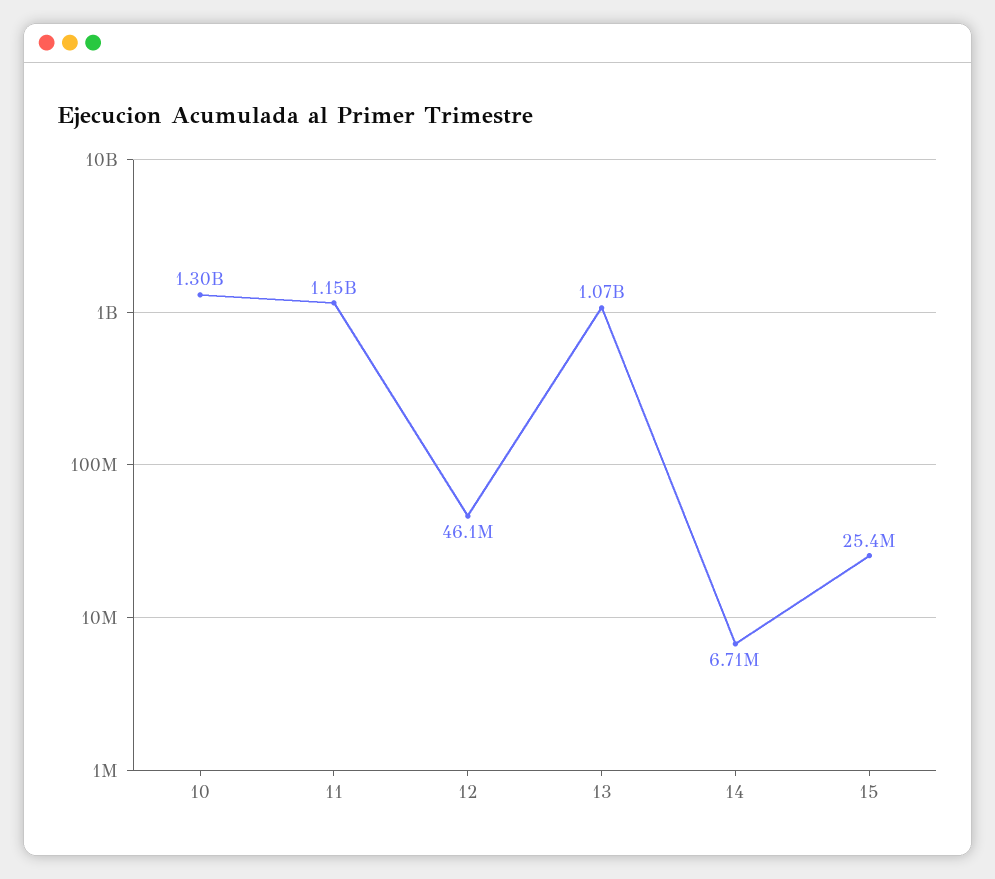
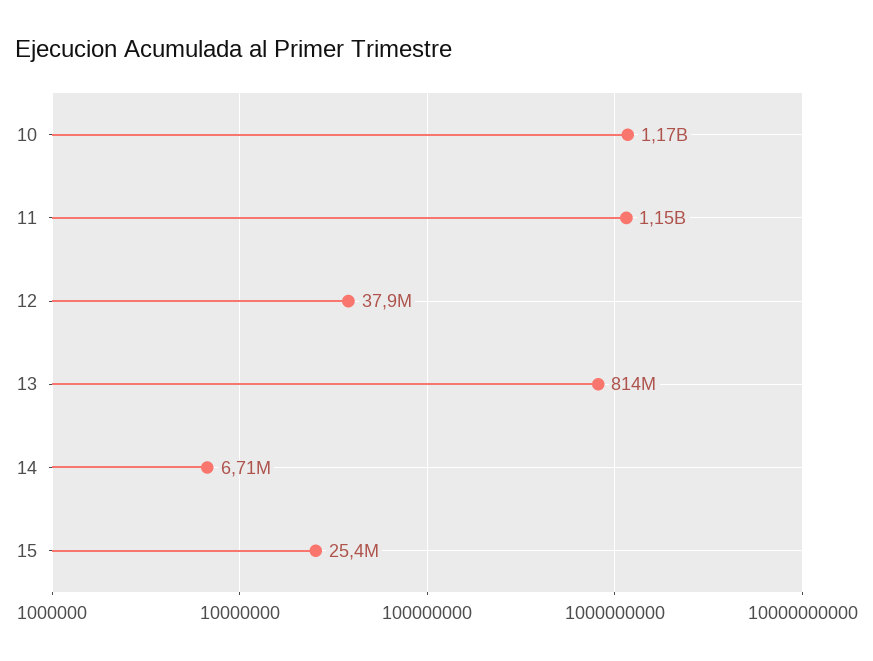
10: 1300000000 -> 1170000000
12: 46100000 -> 37900000
13: 1070000000 -> 814000000

